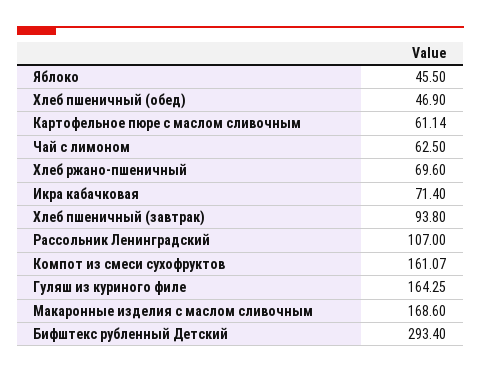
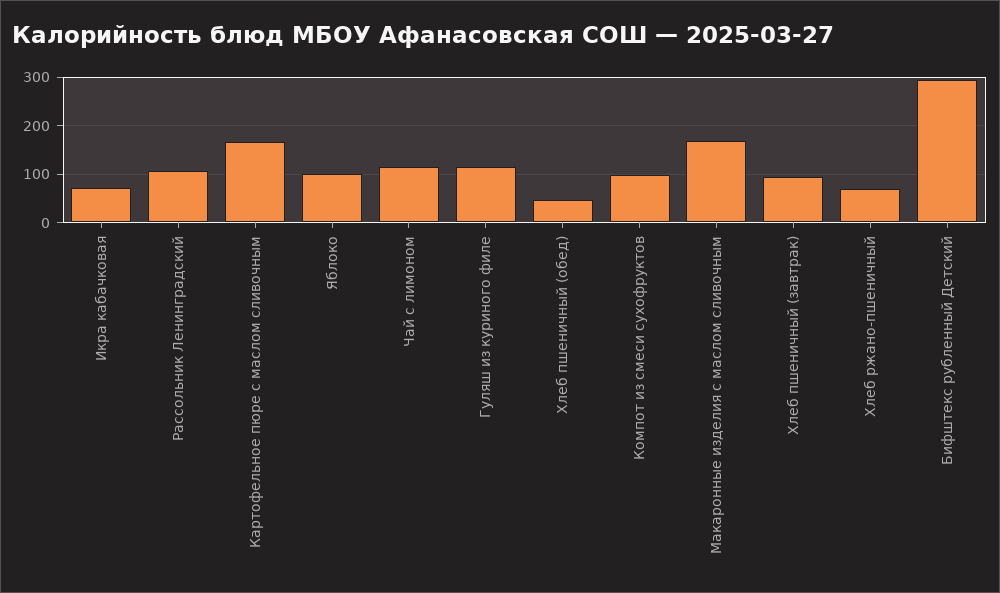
Яблоко: 45.5 -> 100
Картофельное пюре с маслом сливочным: 61.14 -> 160
Чай с лимоном: 62.5 -> 120
Компот из смеси сухофруктов: 161.07 -> 100
Гуляш из куриного филе: 164.25 -> 120

